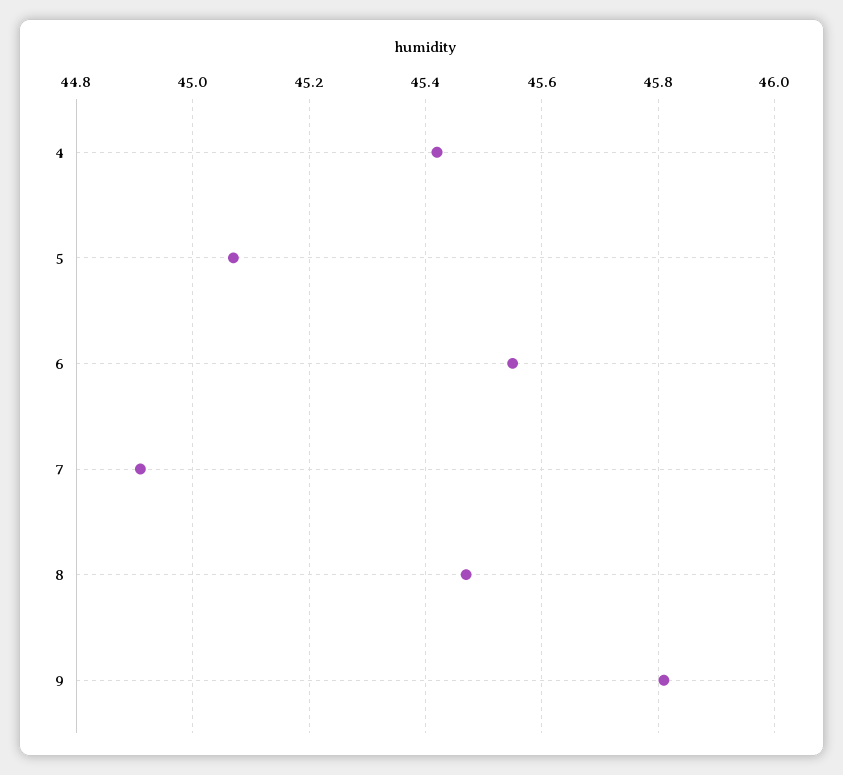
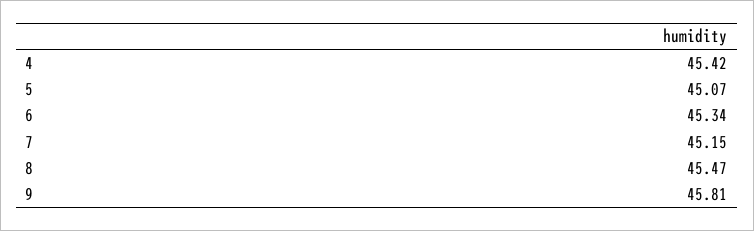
6: 45.55 -> 45.34
7: 44.9 -> 45.15

